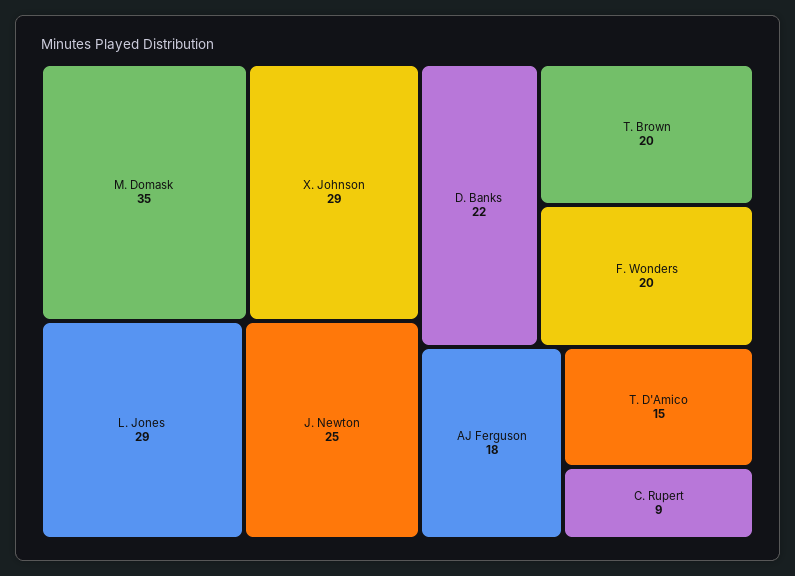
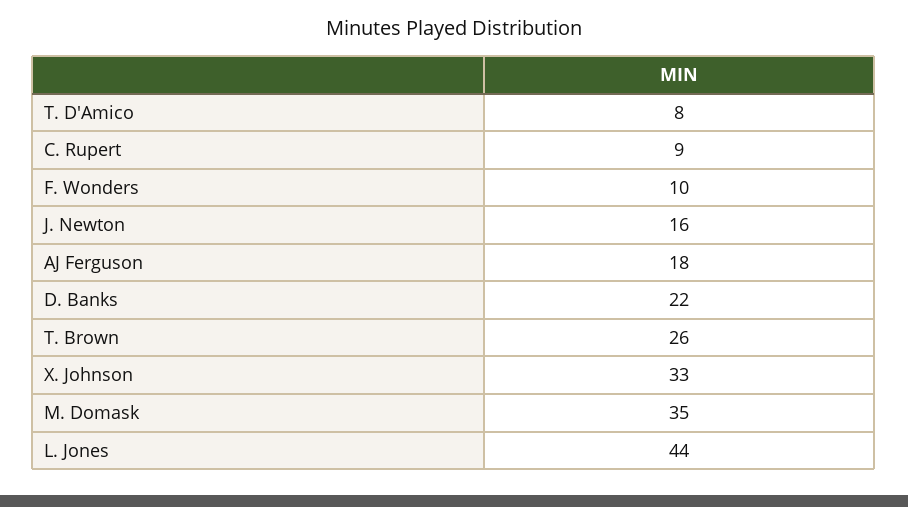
X. Johnson: 29 -> 33
L. Jones: 29 -> 44
J. Newton: 25 -> 16
T. Brown: 20 -> 26
F. Wonders: 20 -> 10
T. D'Amico: 15 -> 8

